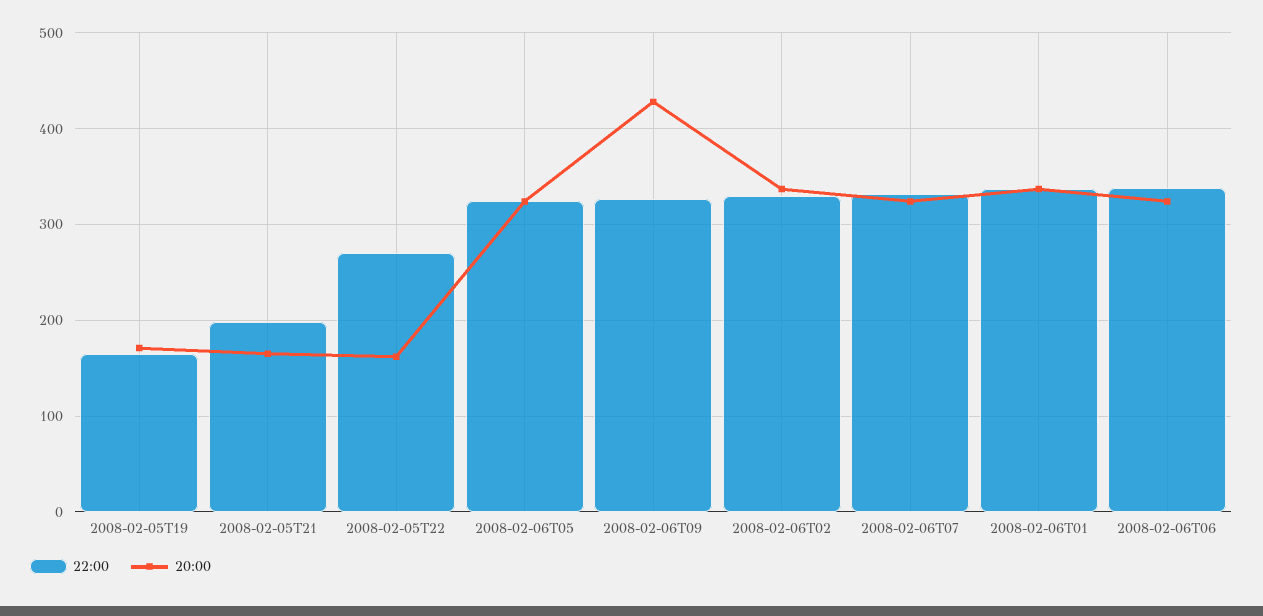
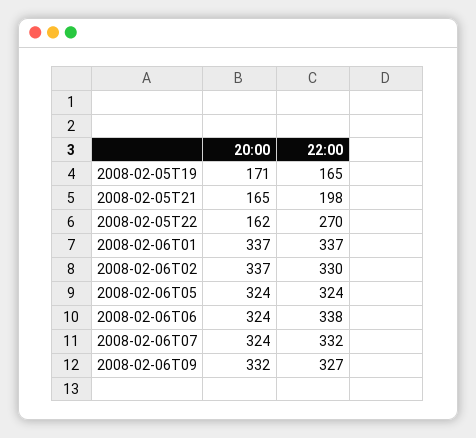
20:00, 2008-02-06T09: 430 -> 332

